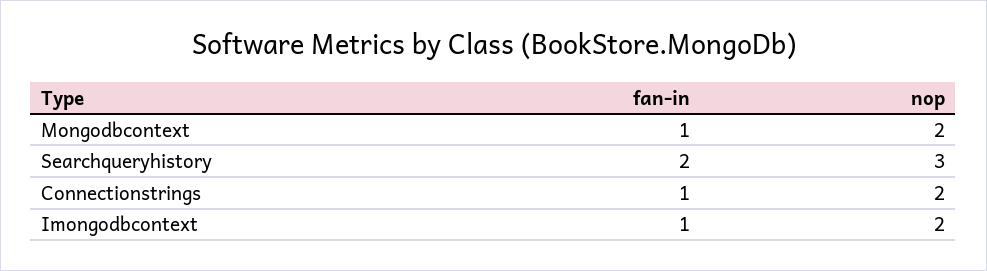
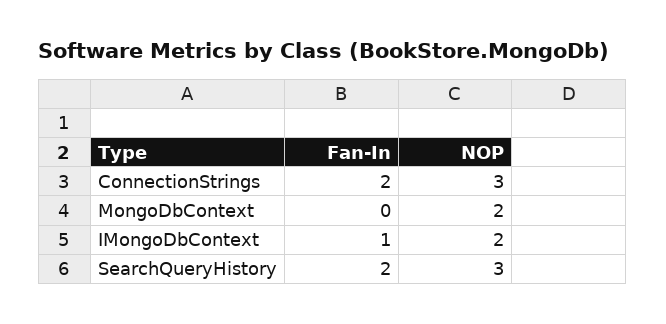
fan-in, Mongodbcontext: 1 -> 0
fan-in, Connectionstrings: 1 -> 2
nop, Connectionstrings: 2 -> 3

